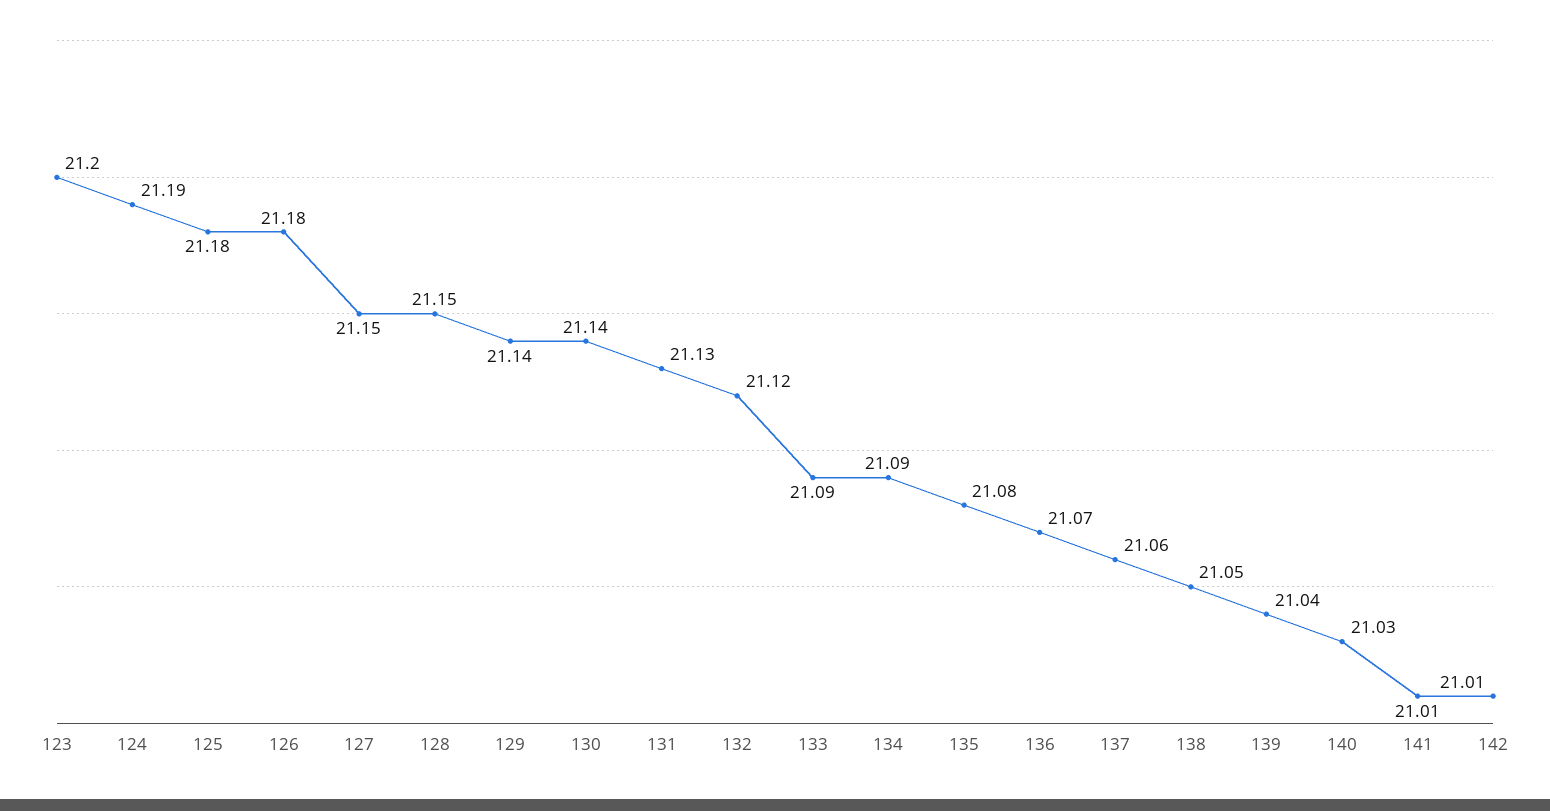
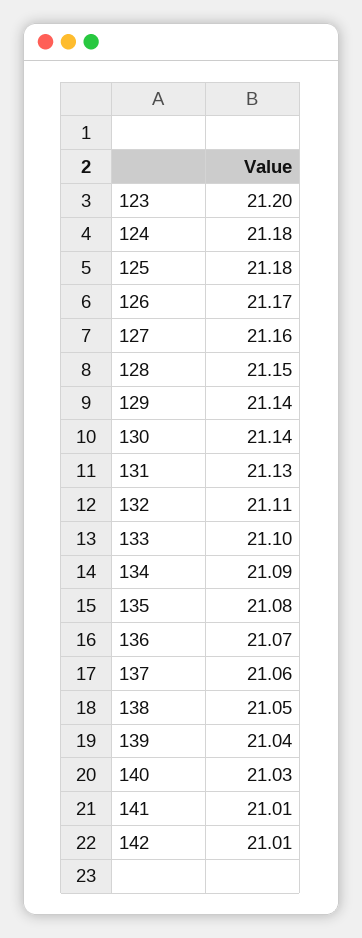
124: 21.19 -> 21.18
126: 21.18 -> 21.17
127: 21.15 -> 21.16
132: 21.12 -> 21.11
133: 21.09 -> 21.1

